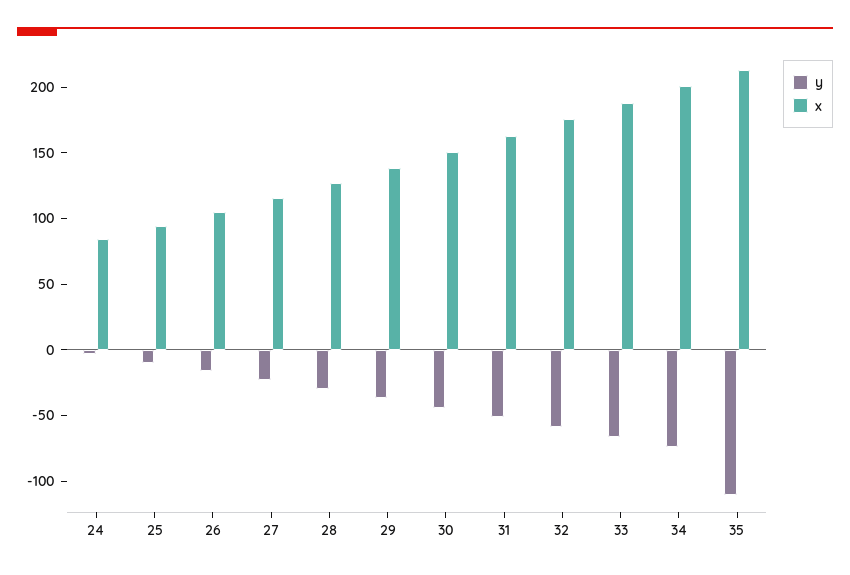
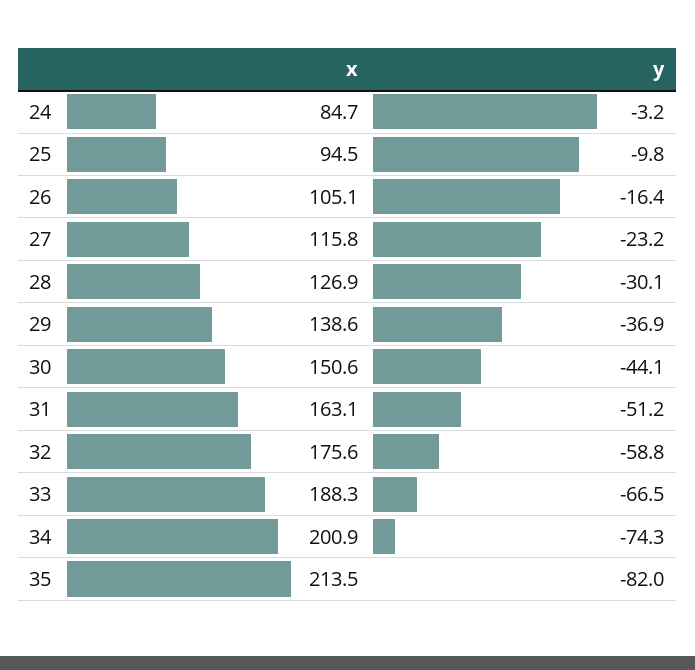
y, 35: -110 -> -82

